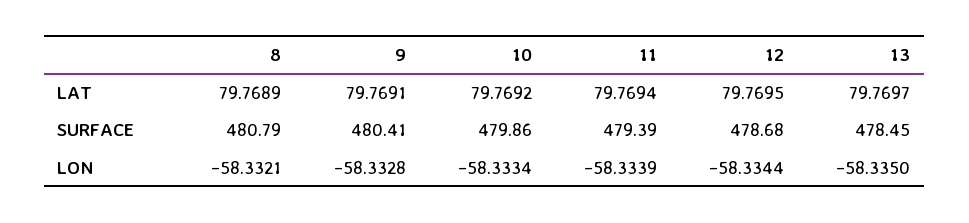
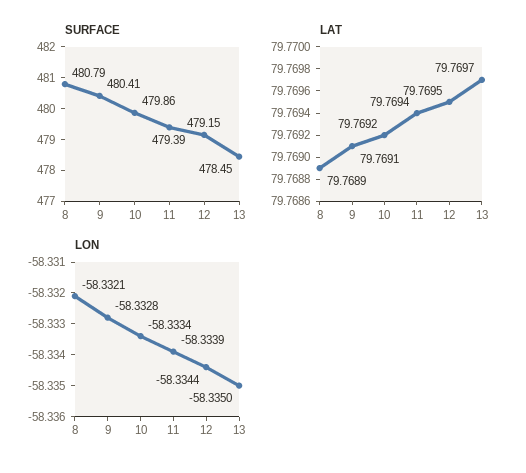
SURFACE, 12: 478.68 -> 479.15

